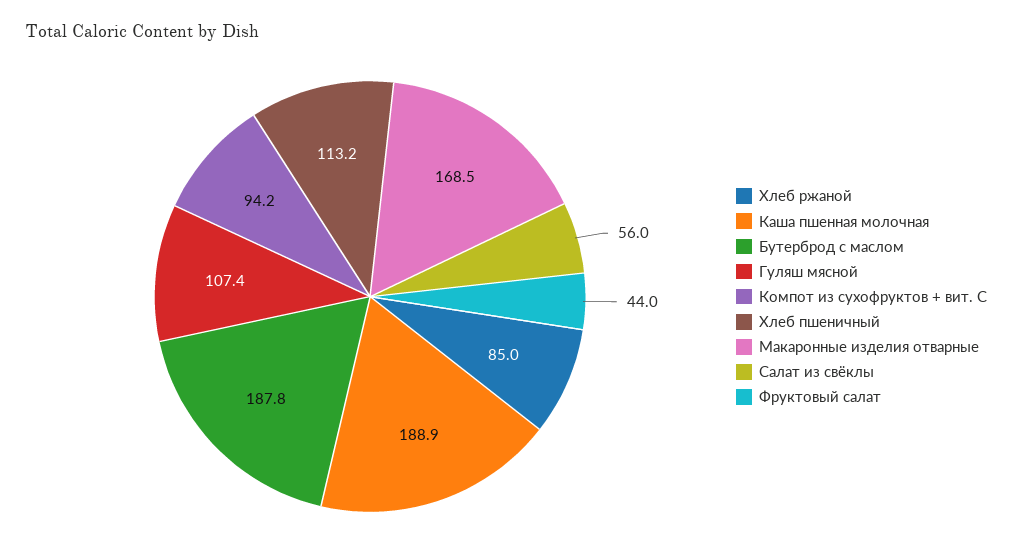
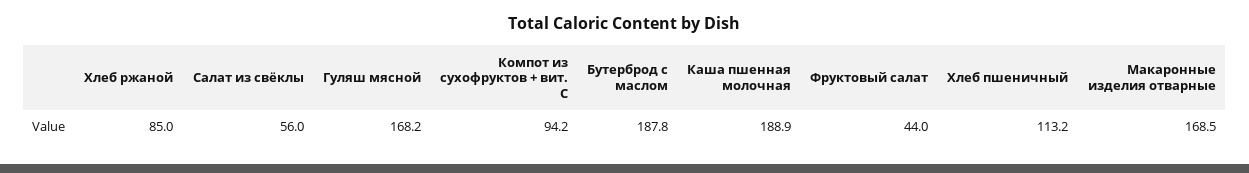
Гуляш мясной: 107.4 -> 168.2

